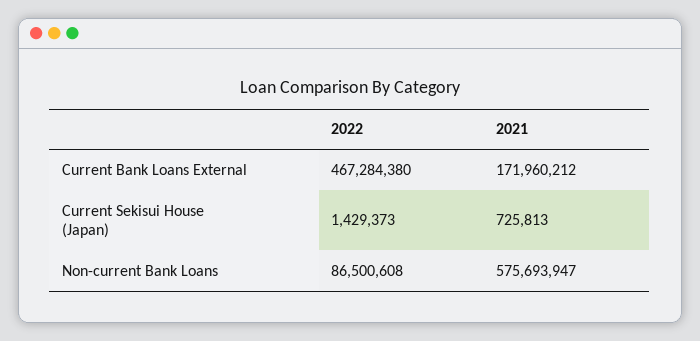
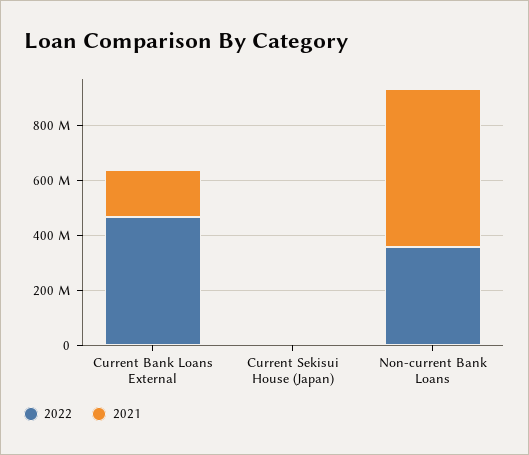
2022, Non-current Bank Loans: 86500608 -> 350000000

